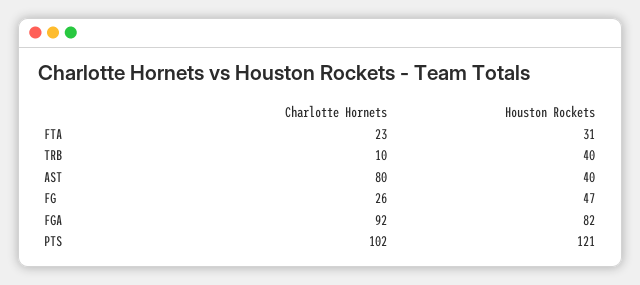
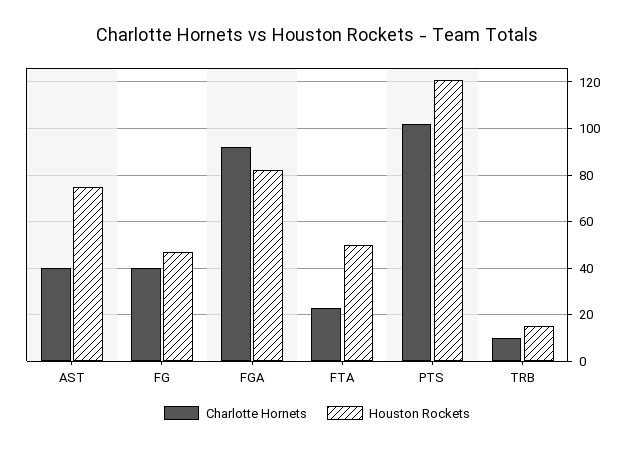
Houston Rockets, FTA: 31 -> 50
Houston Rockets, TRB: 40 -> 15
Charlotte Hornets, AST: 80 -> 40
Houston Rockets, AST: 40 -> 75
Charlotte Hornets, FG: 26 -> 40

